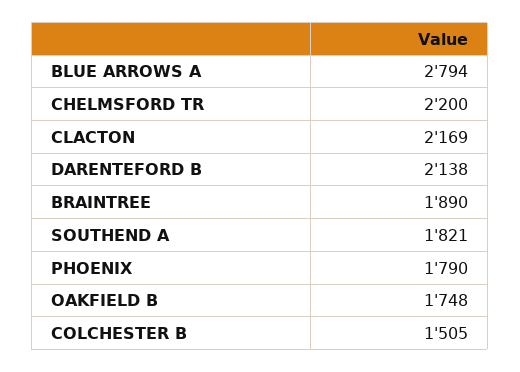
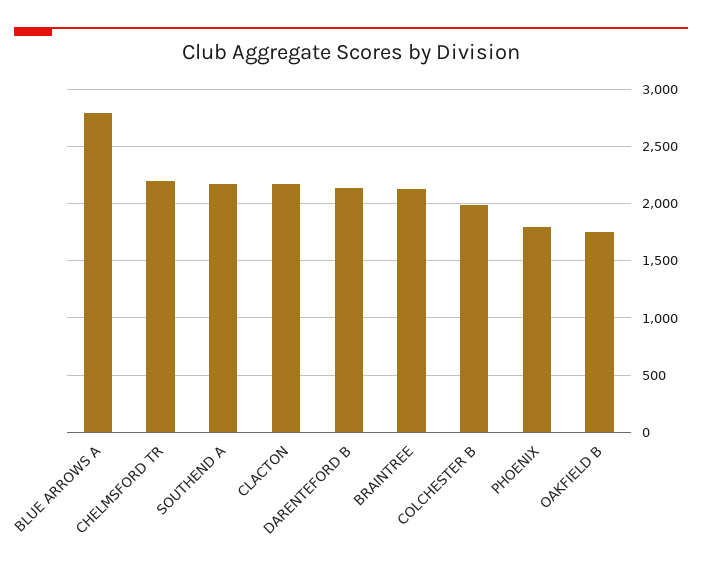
BRAINTREE: 1890 -> 2100
SOUTHEND A: 1821 -> 2200
COLCHESTER B: 1505 -> 2000

